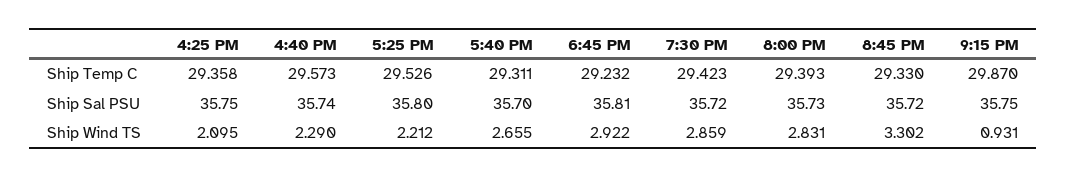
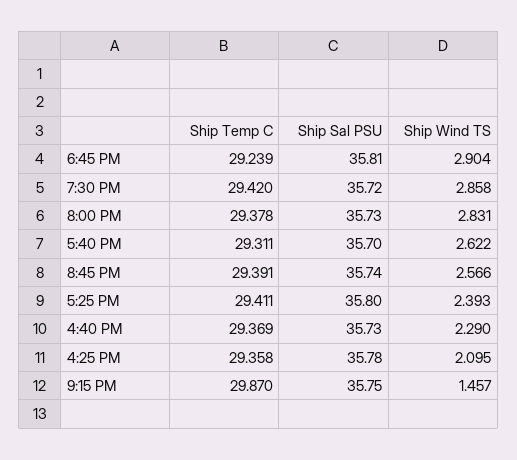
4:40 PM, Ship Temp C: 29.573 -> 29.369
5:25 PM, Ship Temp C: 29.526 -> 29.411
6:45 PM, Ship Temp C: 29.232 -> 29.239
7:30 PM, Ship Temp C: 29.423 -> 29.42
8:00 PM, Ship Temp C: 29.393 -> 29.378
8:45 PM, Ship Temp C: 29.33 -> 29.391
4:25 PM, Ship Sal PSU: 35.75 -> 35.78
4:40 PM, Ship Sal PSU: 35.74 -> 35.73
8:45 PM, Ship Sal PSU: 35.72 -> 35.74
5:25 PM, Ship Wind TS: 2.212 -> 2.393
5:40 PM, Ship Wind TS: 2.655 -> 2.622
6:45 PM, Ship Wind TS: 2.922 -> 2.904
7:30 PM, Ship Wind TS: 2.859 -> 2.858
8:45 PM, Ship Wind TS: 3.302 -> 2.566
9:15 PM, Ship Wind TS: 0.931 -> 1.457

